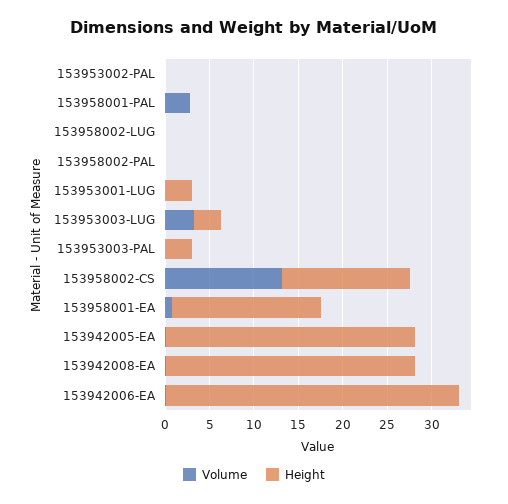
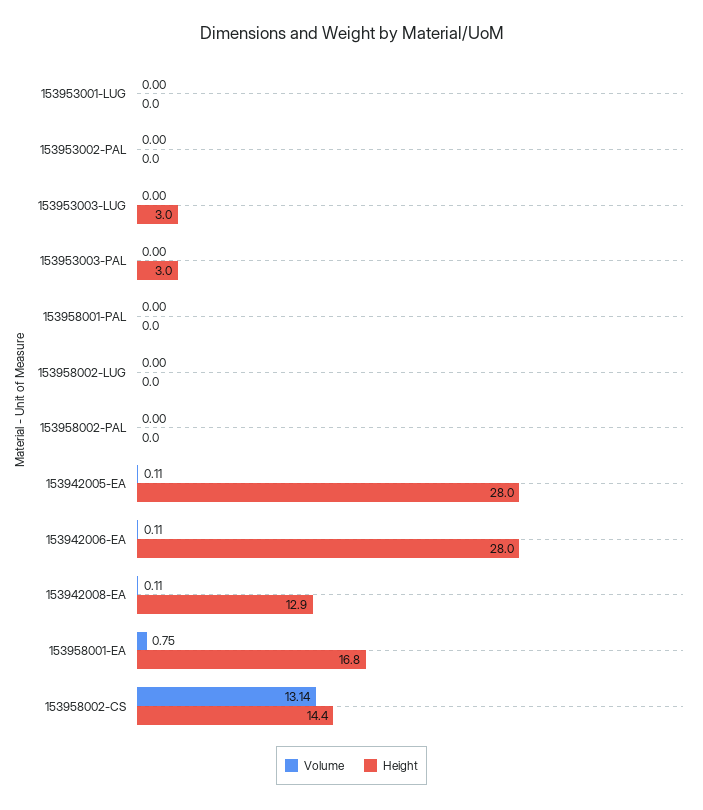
Volume, 153958001-PAL: 3 -> 0
Height, 153953001-LUG: 3 -> 0
Volume, 153953003-LUG: 3 -> 0
Height, 153942008-EA: 28 -> 12.9
Height, 153942006-EA: 33 -> 28

